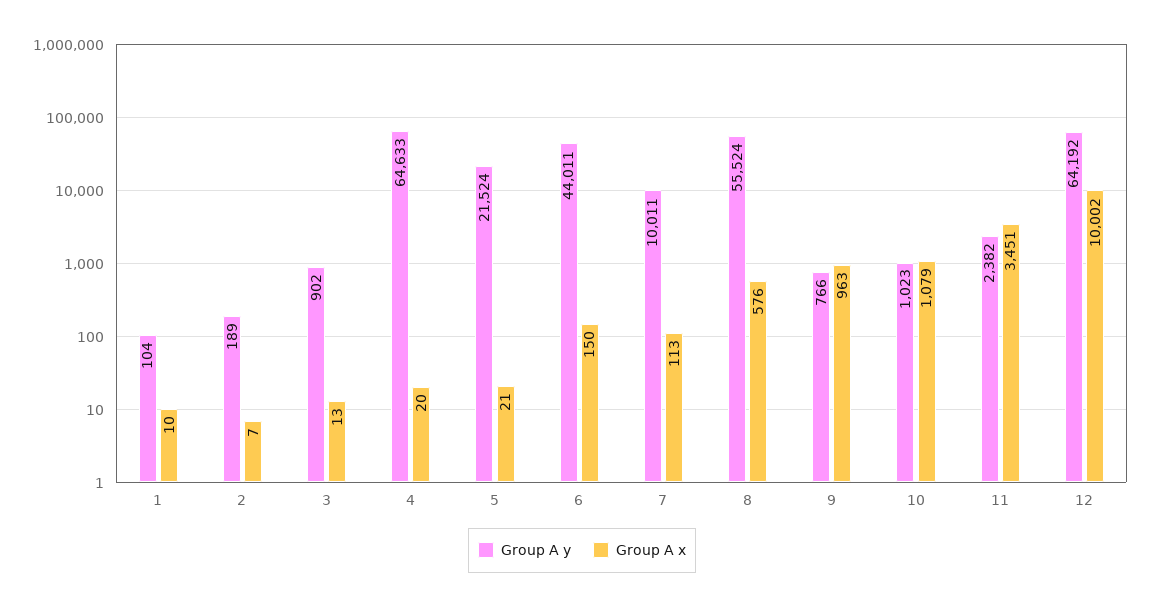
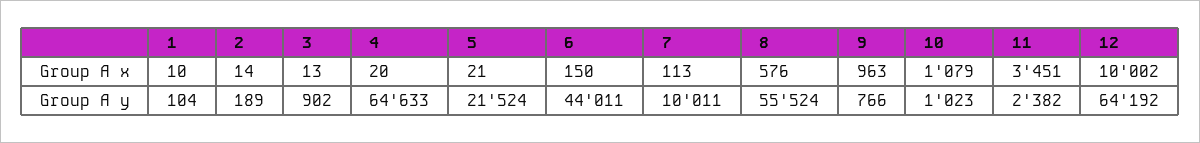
Group A x, 2: 7 -> 14

